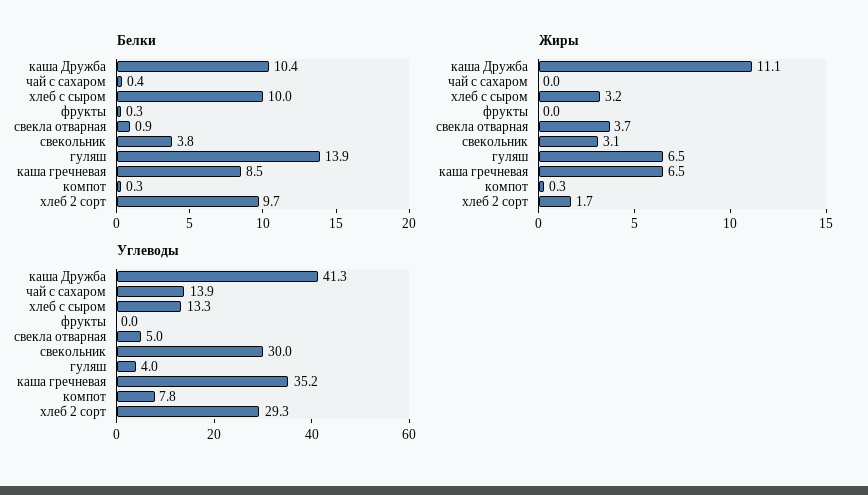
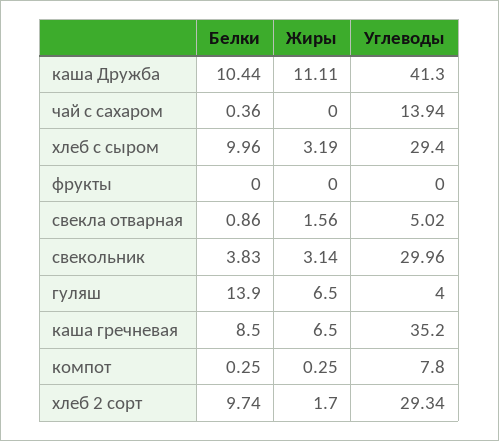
Белки, фрукты: 0.3 -> 0
Жиры, свекла отварная: 3.7 -> 1.56
Углеводы, хлеб с сыром: 13.3 -> 29.4

